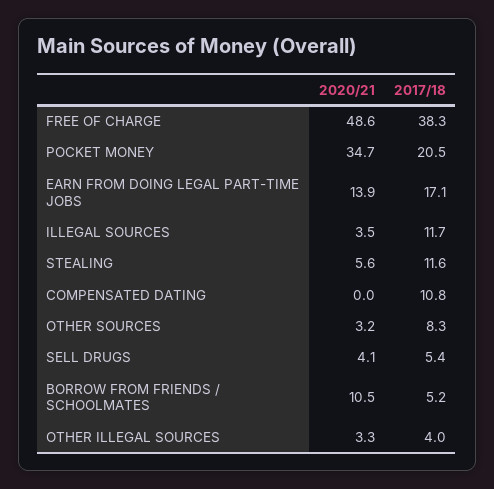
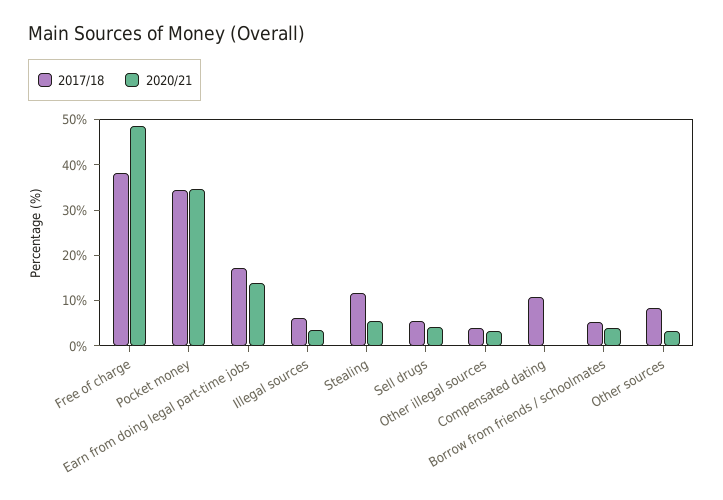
2017/18, POCKET MONEY: 20.5 -> 34
2017/18, ILLEGAL SOURCES: 11.7 -> 6
2020/21, BORROW FROM FRIENDS / SCHOOLMATES: 10.5 -> 4

